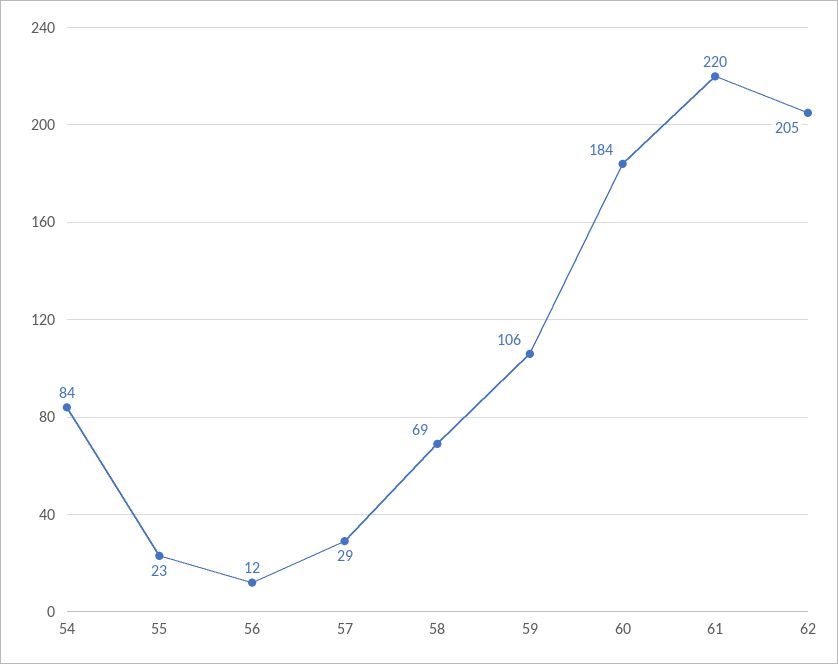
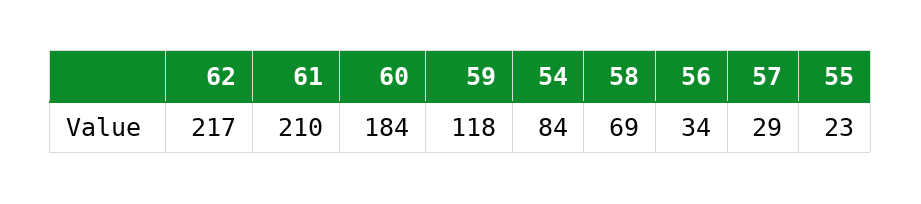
56: 12 -> 34
59: 106 -> 118
61: 220 -> 210
62: 205 -> 217

